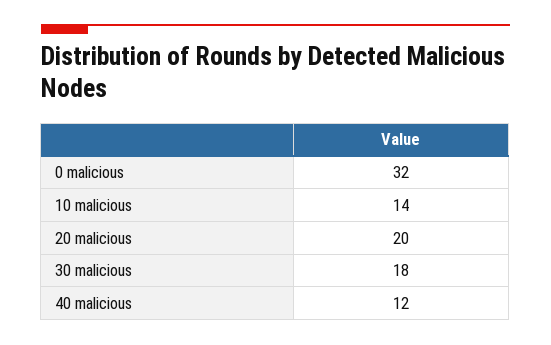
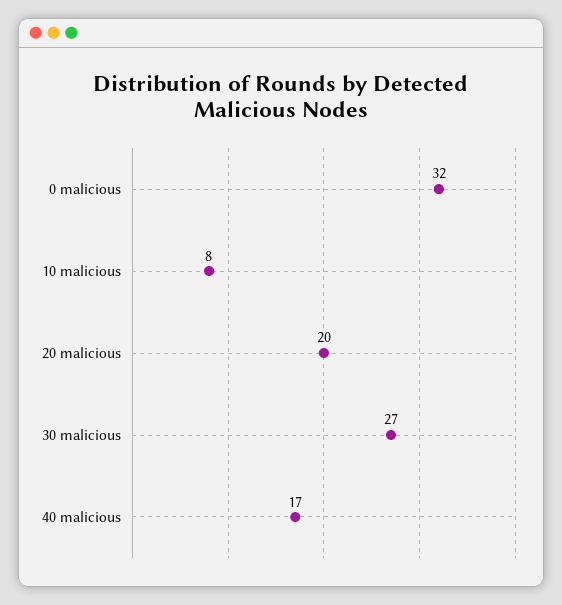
10 malicious: 14 -> 8
30 malicious: 18 -> 27
40 malicious: 12 -> 17

